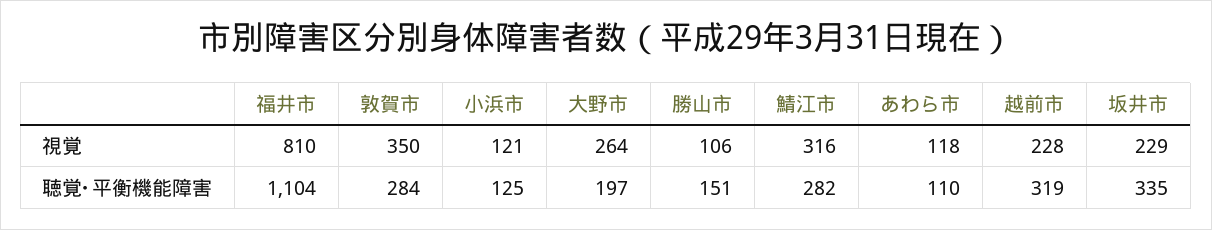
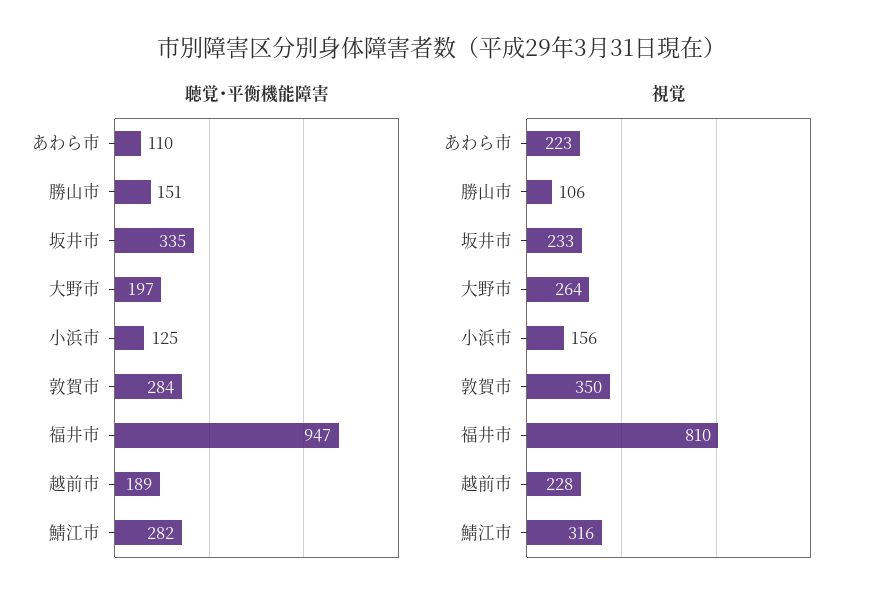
視覚, 小浜市: 121 -> 156
視覚, あわら市: 118 -> 223
視覚, 坂井市: 229 -> 233
聴覚･平衡機能障害, 福井市: 1104 -> 947
聴覚･平衡機能障害, 越前市: 319 -> 189

